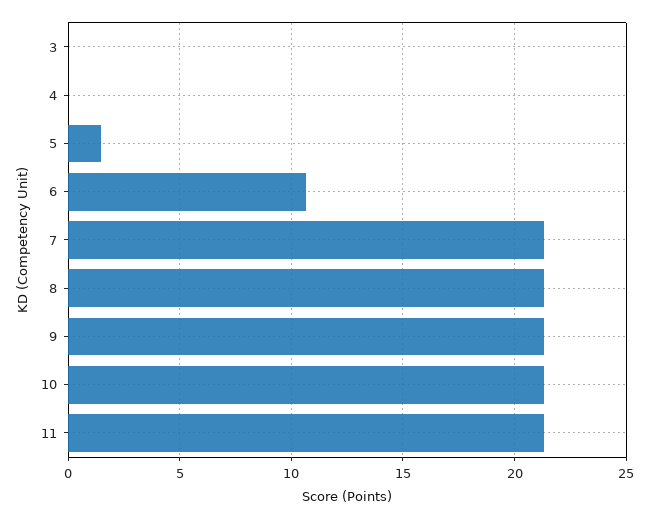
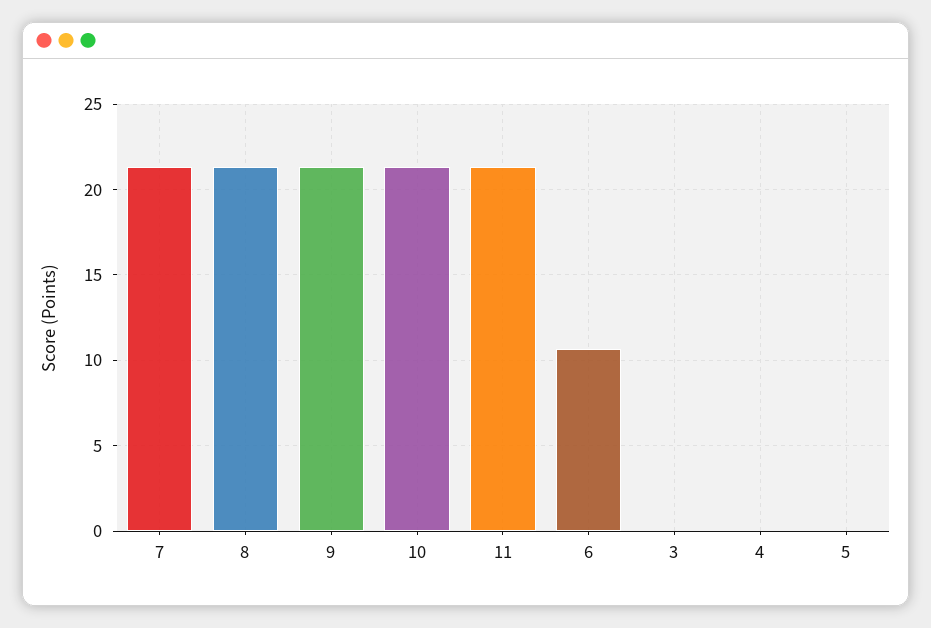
5: 1.5 -> 0

